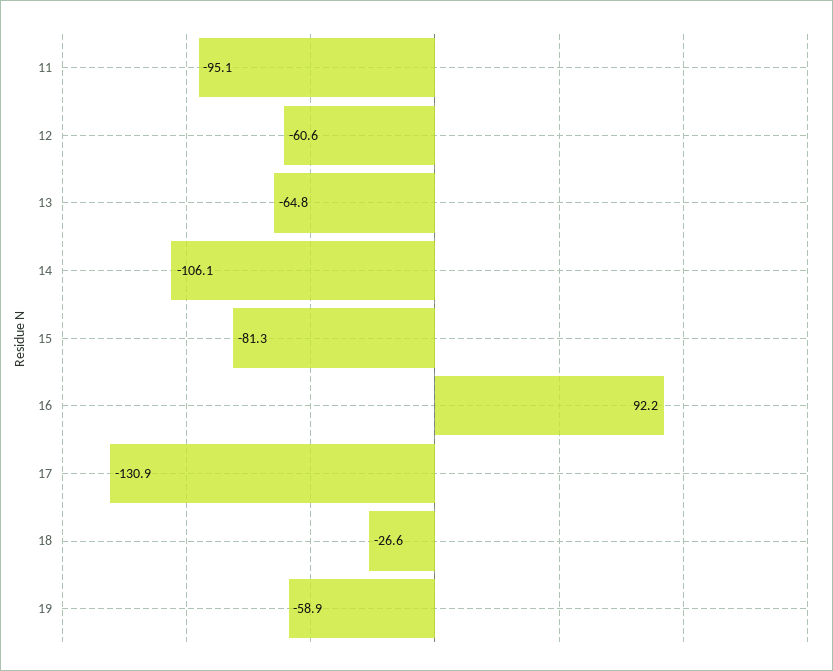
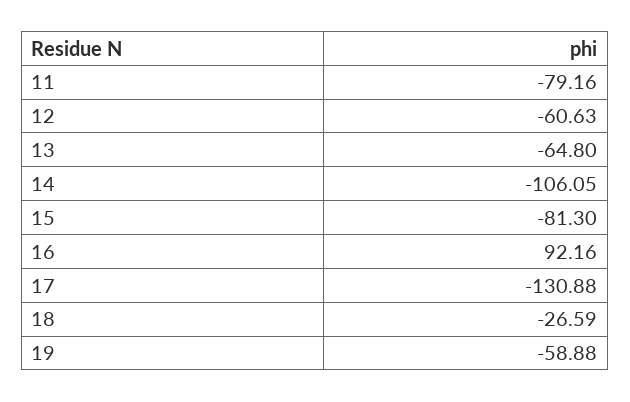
11: -95.1 -> -79.16

